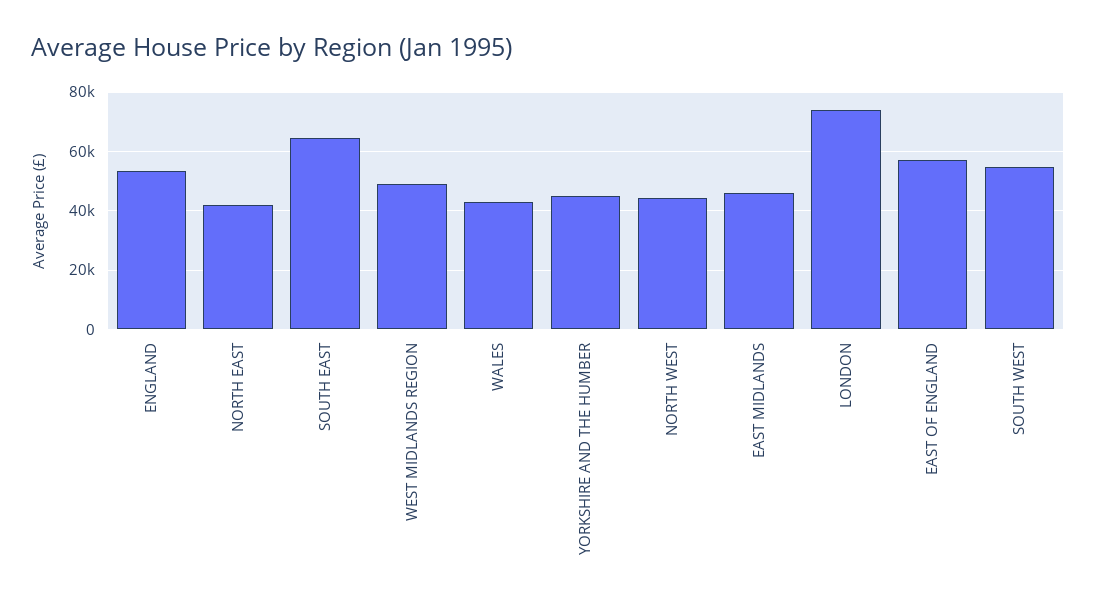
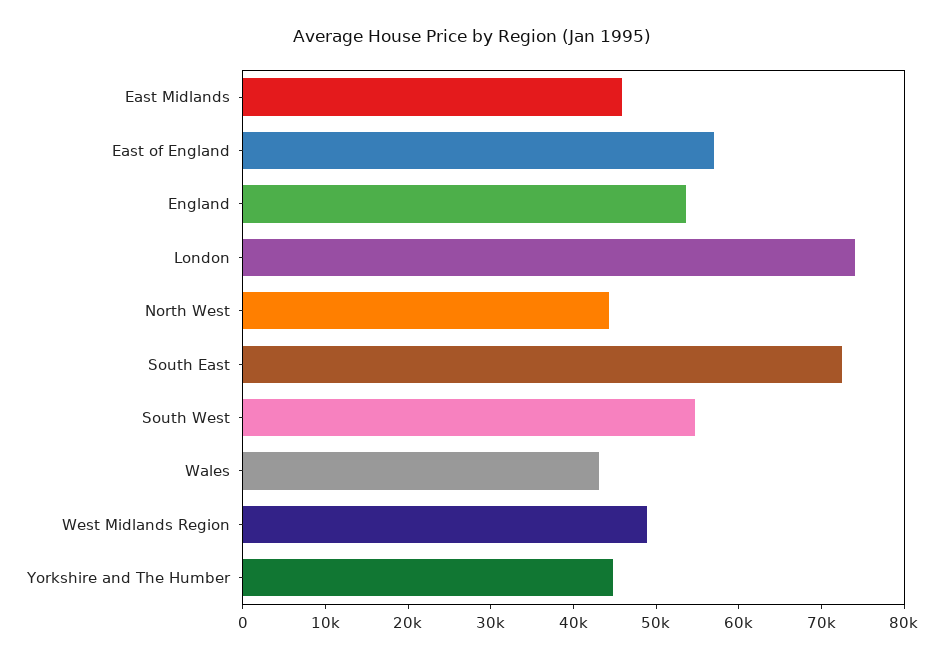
NORTH EAST: 42500 -> none
SOUTH EAST: 65000 -> 72000

